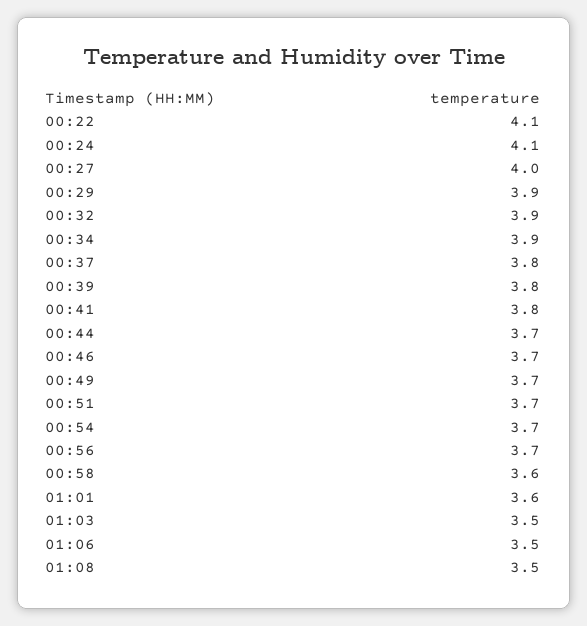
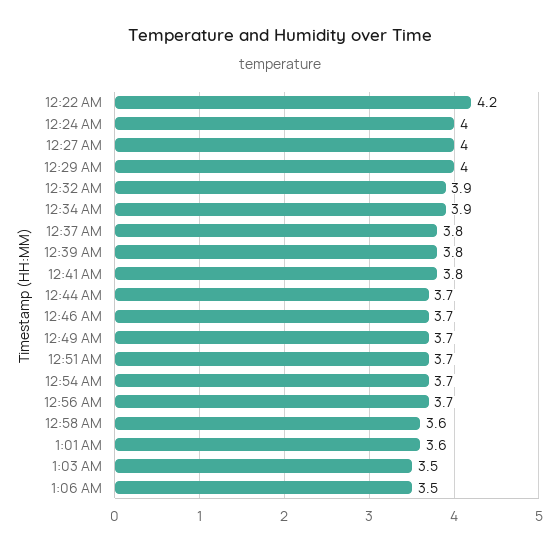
00:22: 4.1 -> 4.2
00:24: 4.1 -> 4
00:29: 3.9 -> 4
01:08: 3.5 -> none

